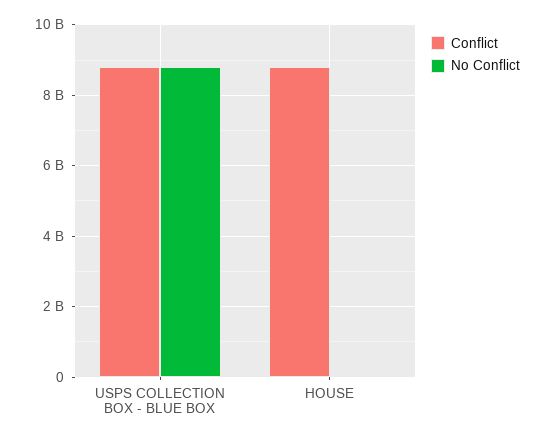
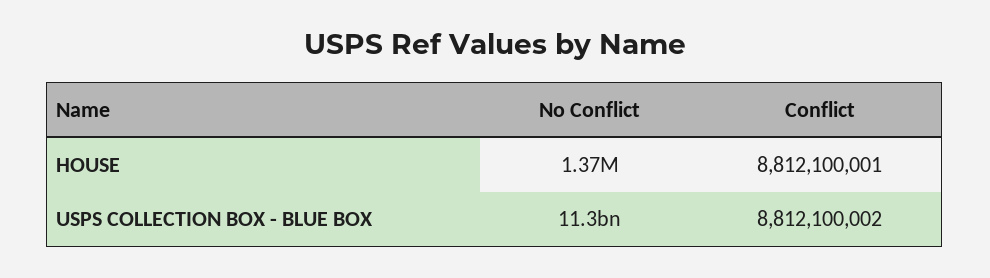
No Conflict, USPS COLLECTION BOX - BLUE BOX: 8800000000 -> 11300000000

